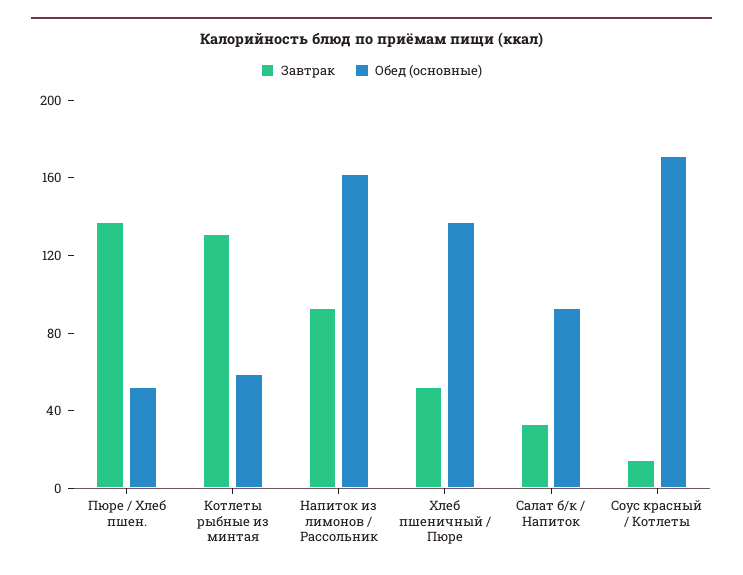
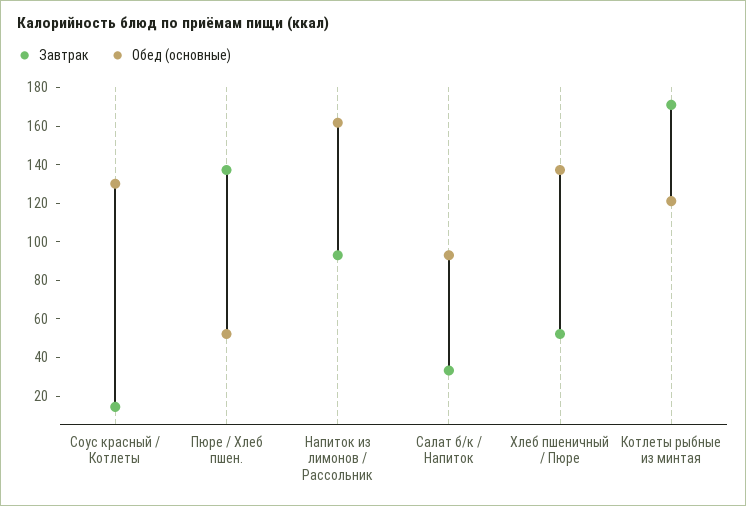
Завтрак, Котлеты рыбные из минтая: 130 -> 170
Обед (основные), Котлеты рыбные из минтая: 60 -> 120
Обед (основные), Соус красный / Котлеты: 170 -> 130

